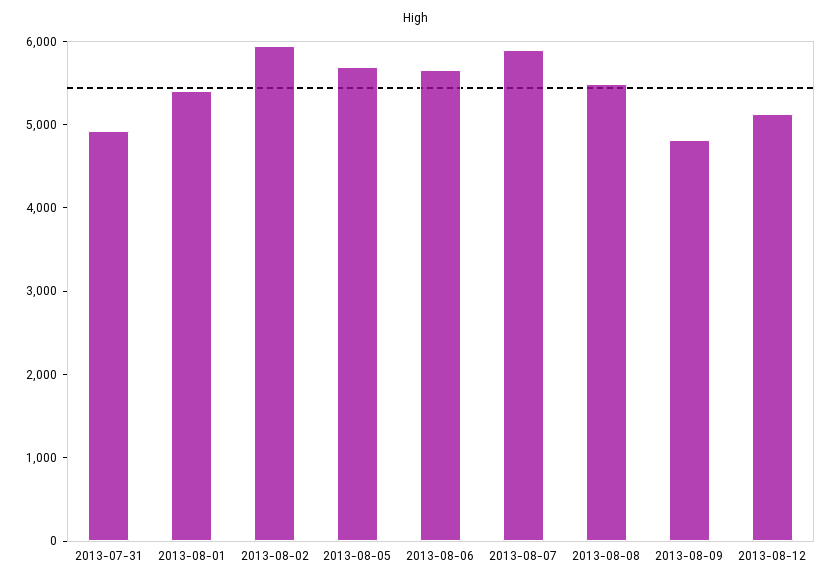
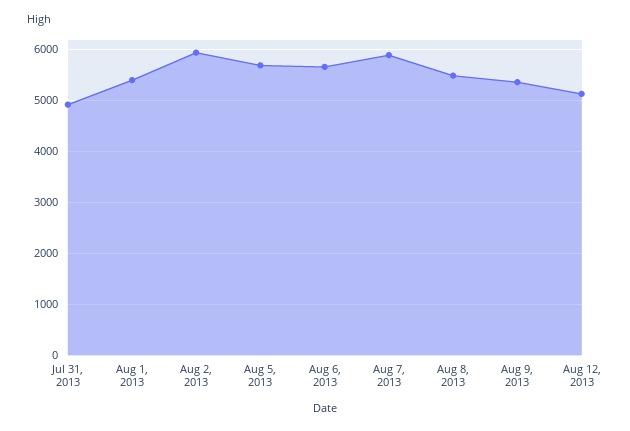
2013-08-09: 4800 -> 5400

